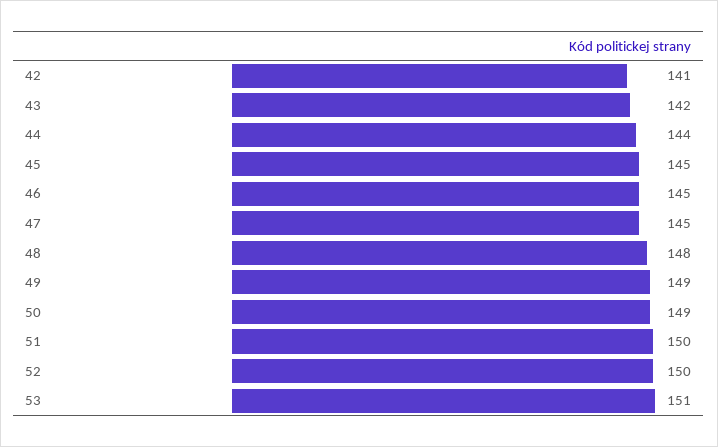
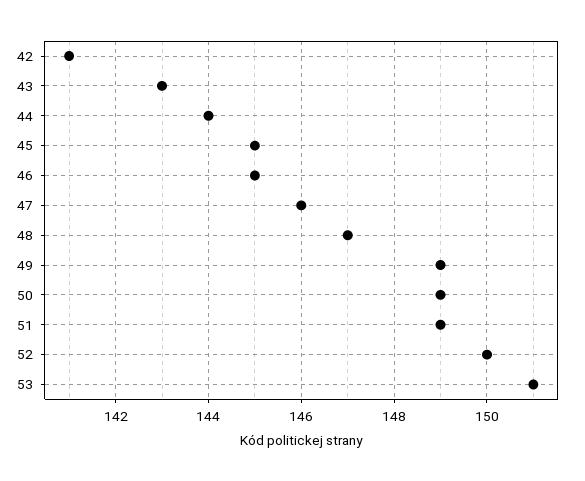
43: 142 -> 143
47: 145 -> 146
48: 148 -> 147
51: 150 -> 149

